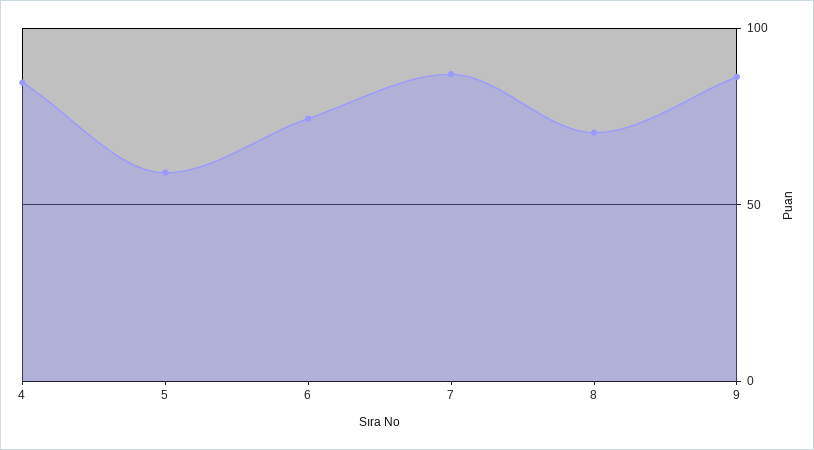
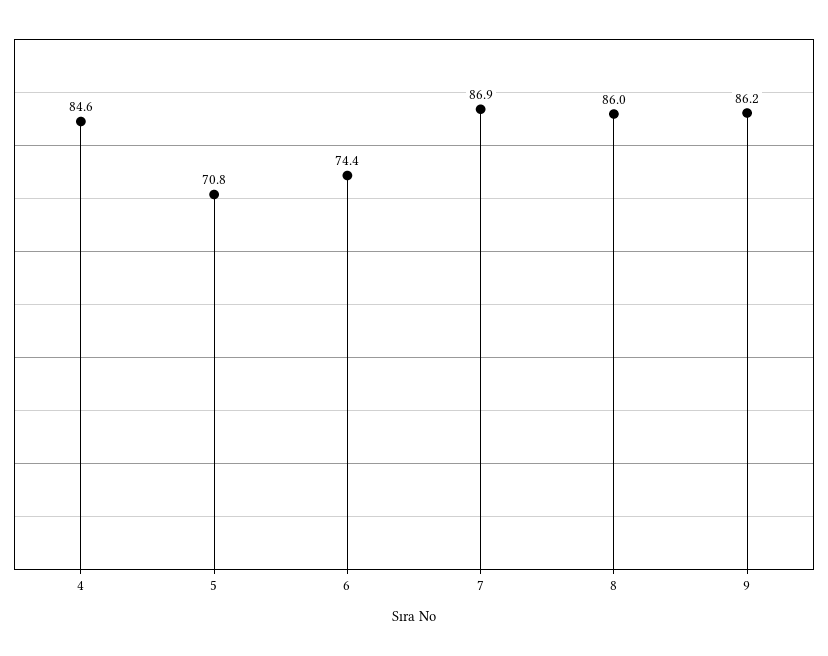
5: 60 -> 70.8
8: 70 -> 86

